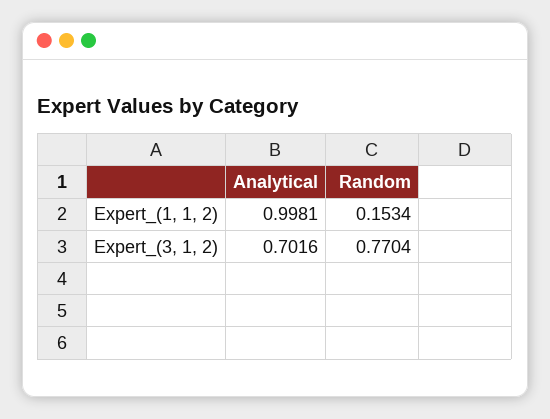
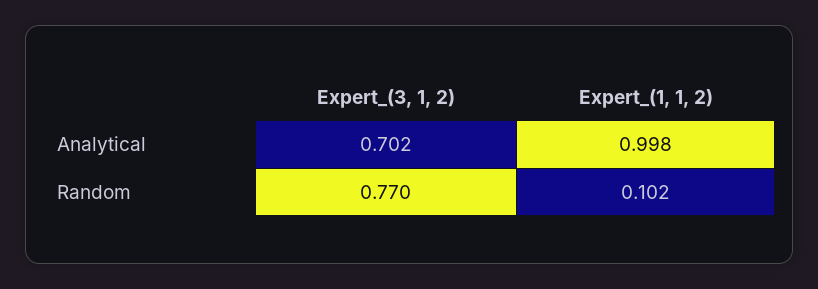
Random, Expert_(1, 1, 2): 0.1534 -> 0.102

